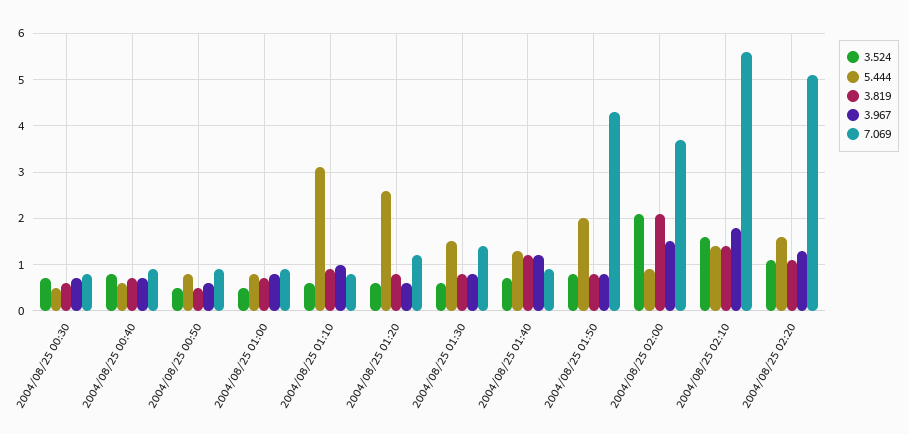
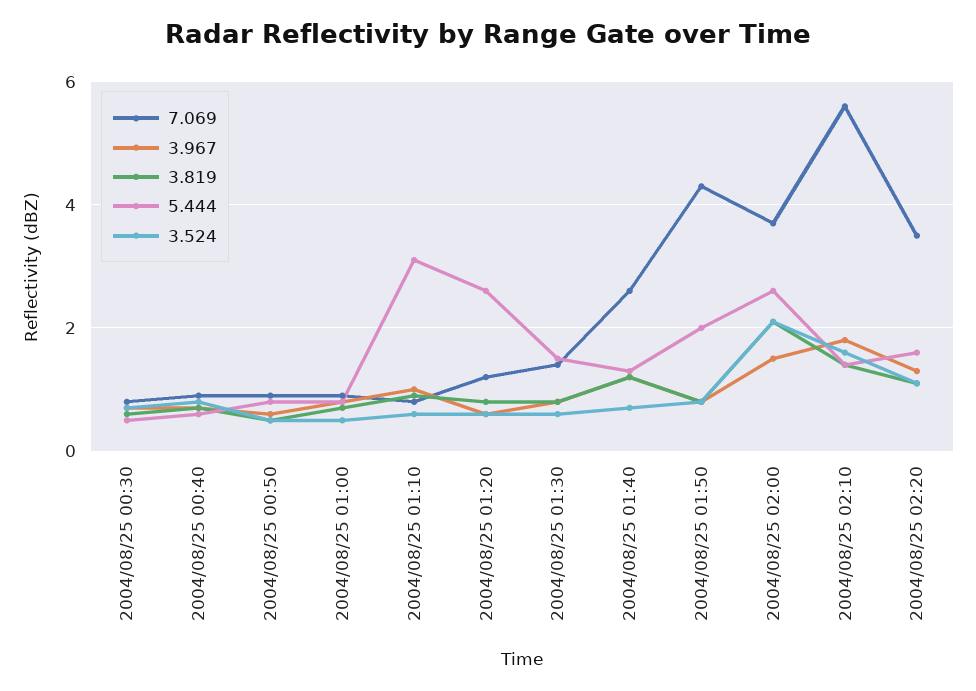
7.069, 2004/08/25 01:40: 1 -> 2.5
5.444, 2004/08/25 02:00: 1 -> 2.5
7.069, 2004/08/25 02:20: 5 -> 3.5

